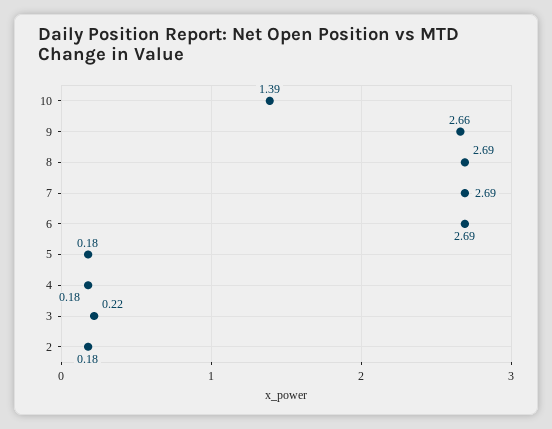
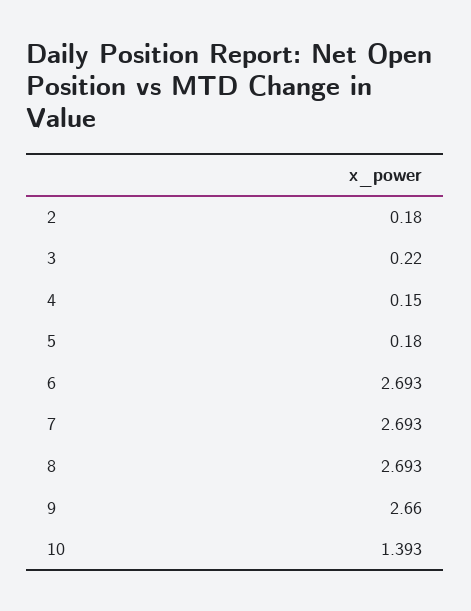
4: 0.18 -> 0.15

